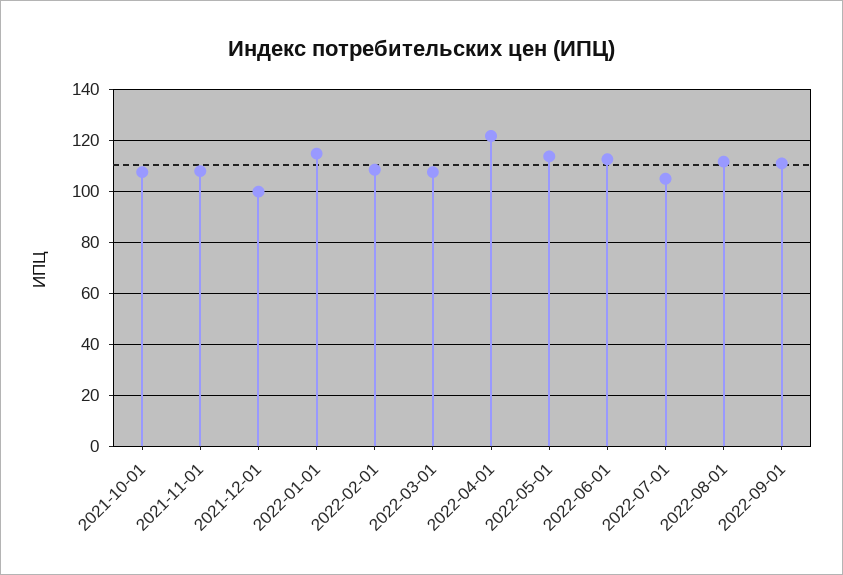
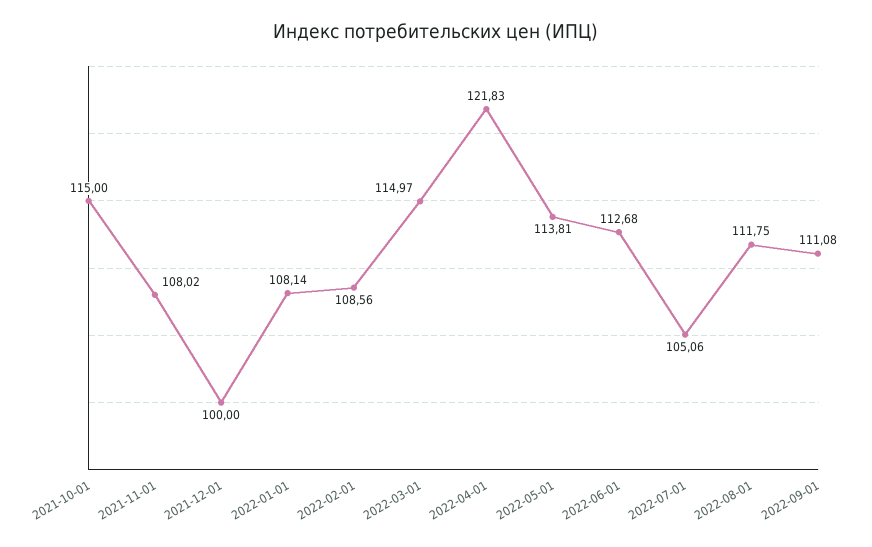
2021-10-01: 107.5 -> 115
2022-01-01: 115 -> 108.14
2022-03-01: 107.5 -> 114.97

